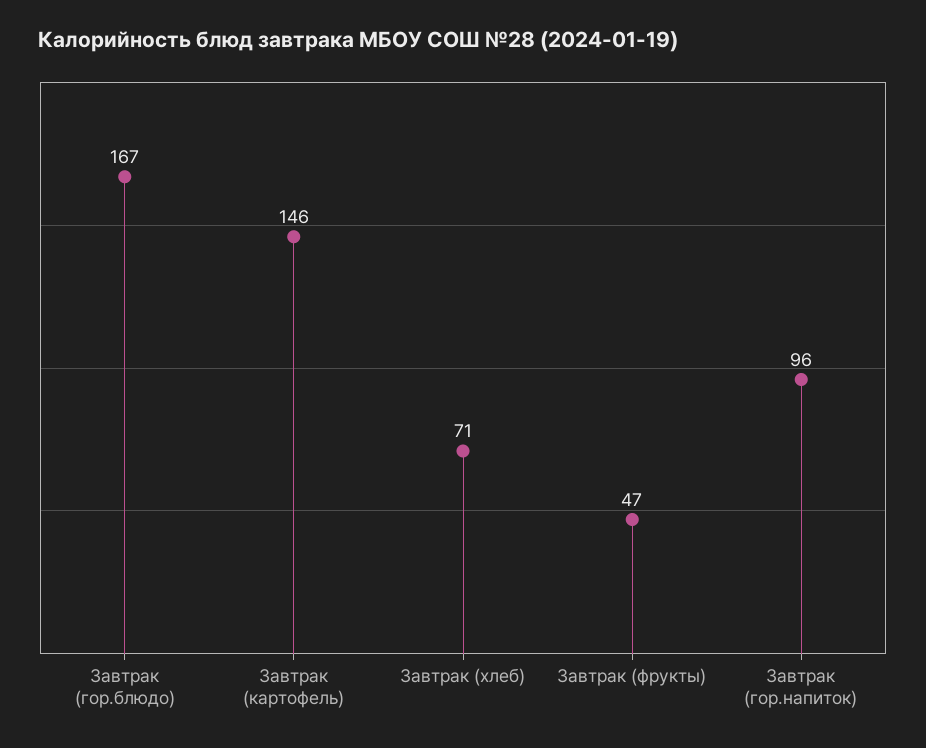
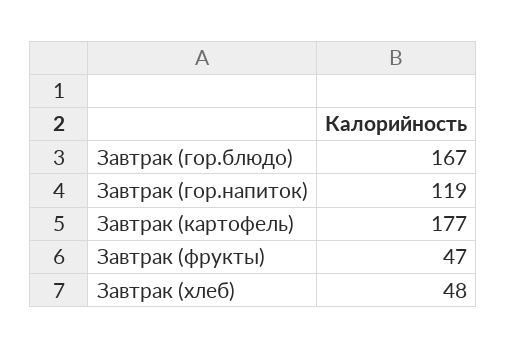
Завтрак (картофель): 146 -> 177
Завтрак (хлеб): 71 -> 48
Завтрак (гор.напиток): 96 -> 119

